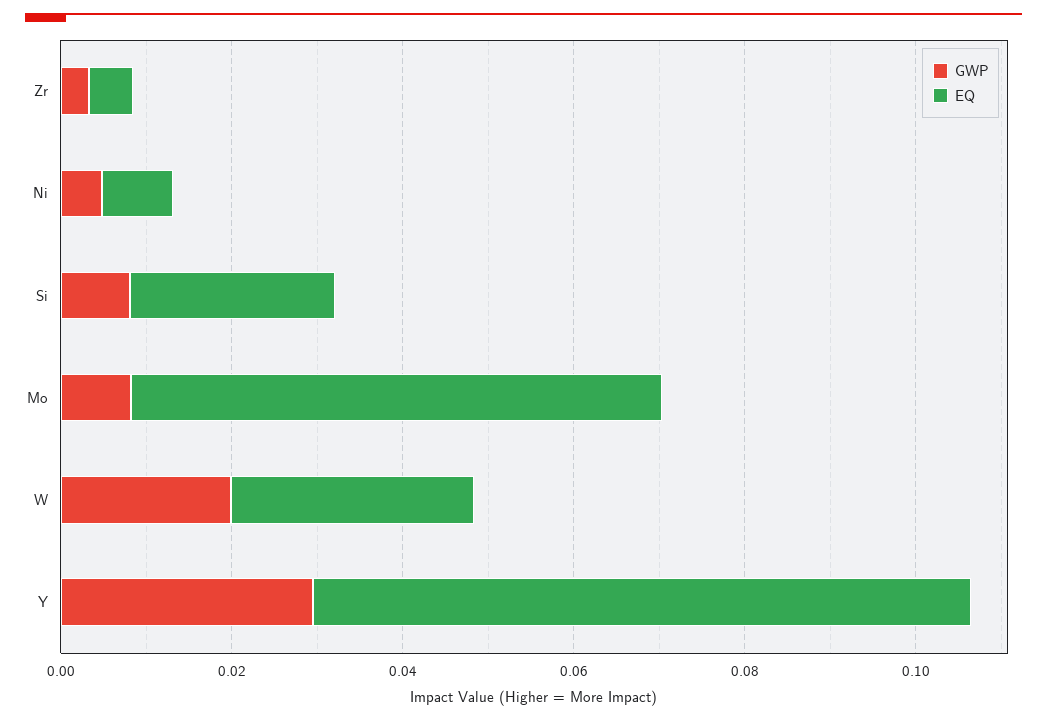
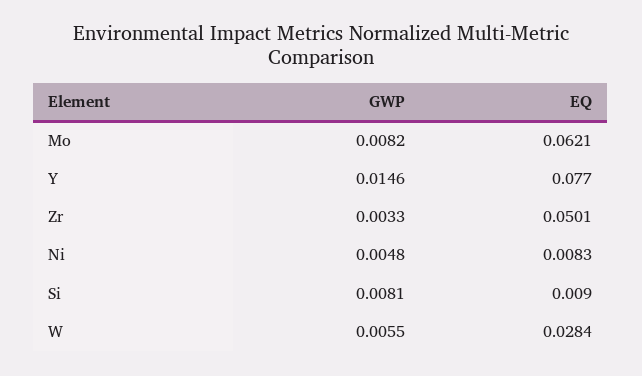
EQ, Zr: 0.005 -> 0.0501
EQ, Si: 0.025 -> 0.009
GWP, W: 0.02 -> 0.0055
GWP, Y: 0.03 -> 0.0146

